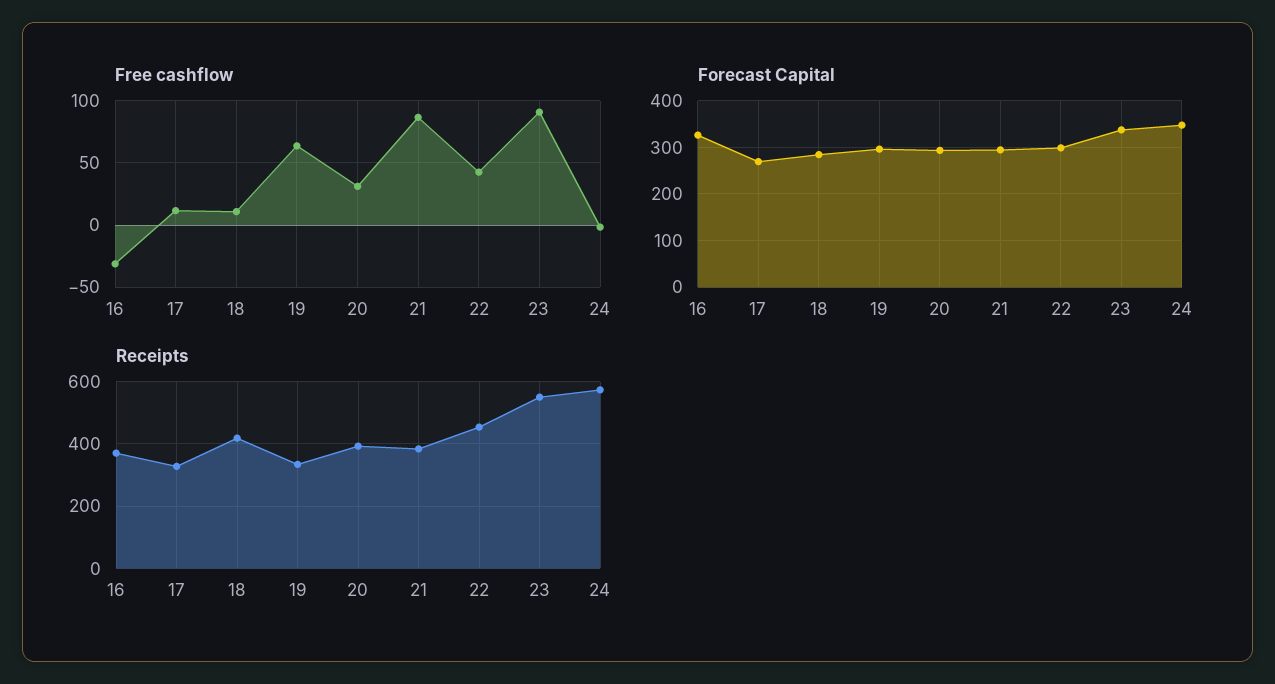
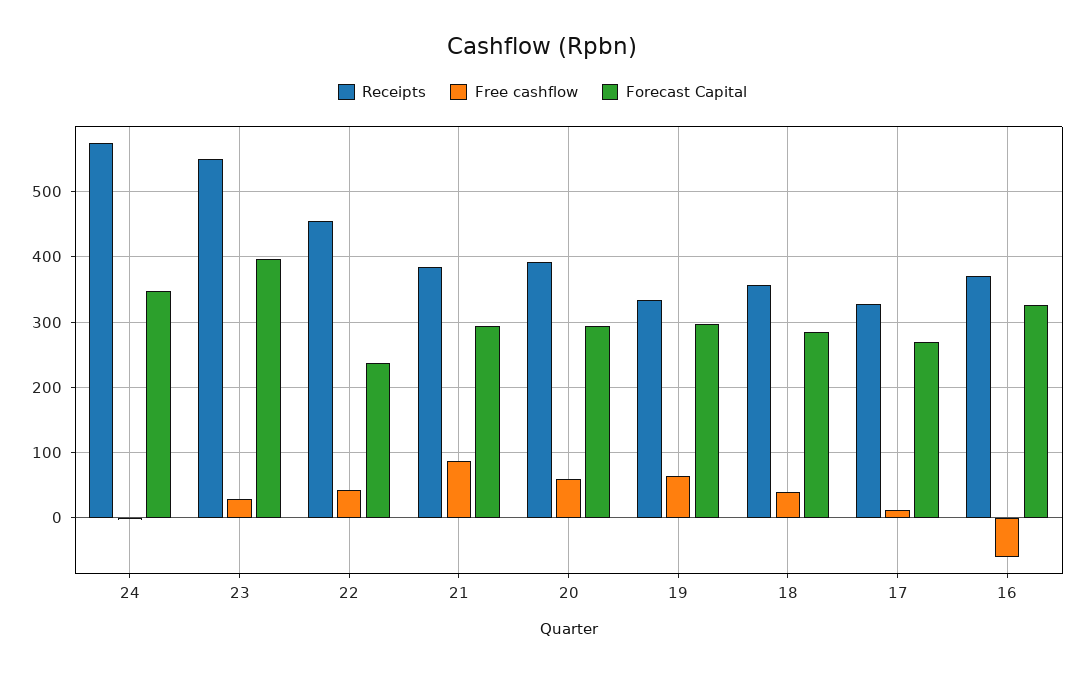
Free cashflow, 16: -30 -> -60
Free cashflow, 18: 10 -> 40
Free cashflow, 20: 30 -> 60
Free cashflow, 23: 90 -> 30
Forecast Capital, 22: 300 -> 240
Forecast Capital, 23: 340 -> 400
Receipts, 18: 420 -> 360

